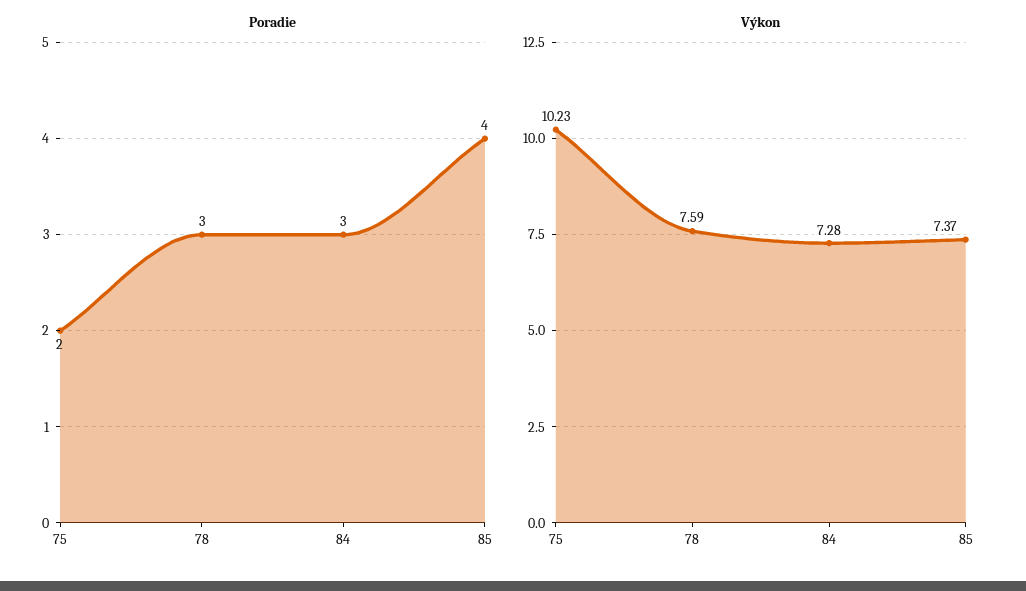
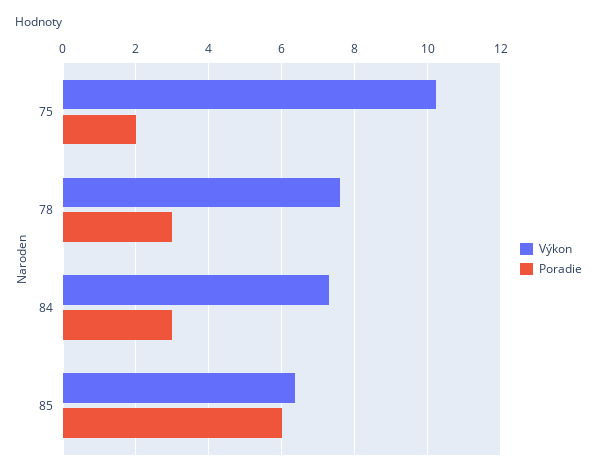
Poradie, 85: 4 -> 6
Výkon, 85: 7.37 -> 6.4

